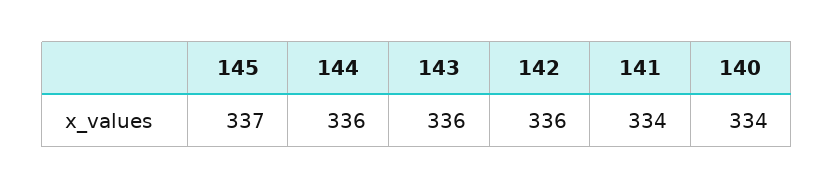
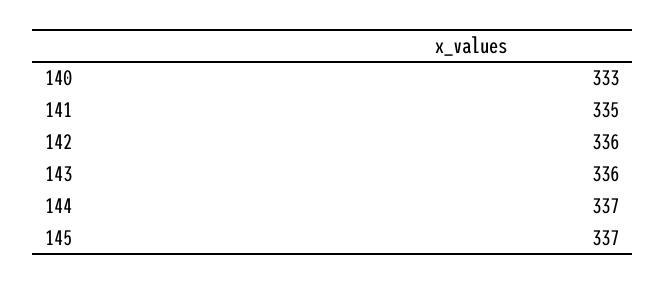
144: 336 -> 337
141: 334 -> 335
140: 334 -> 333

